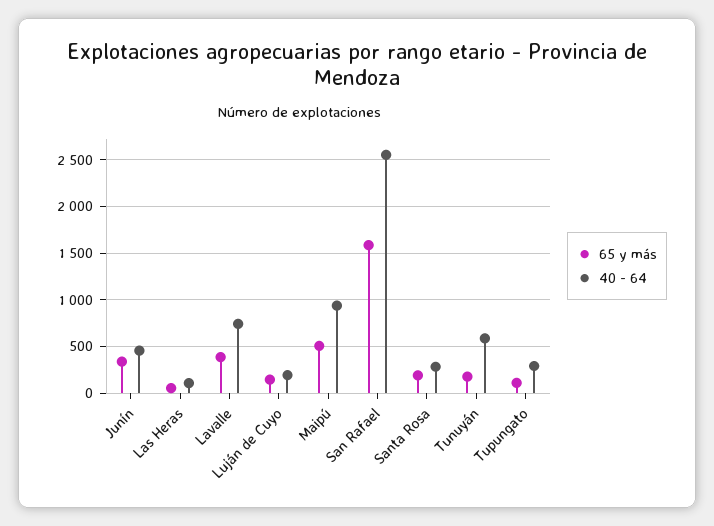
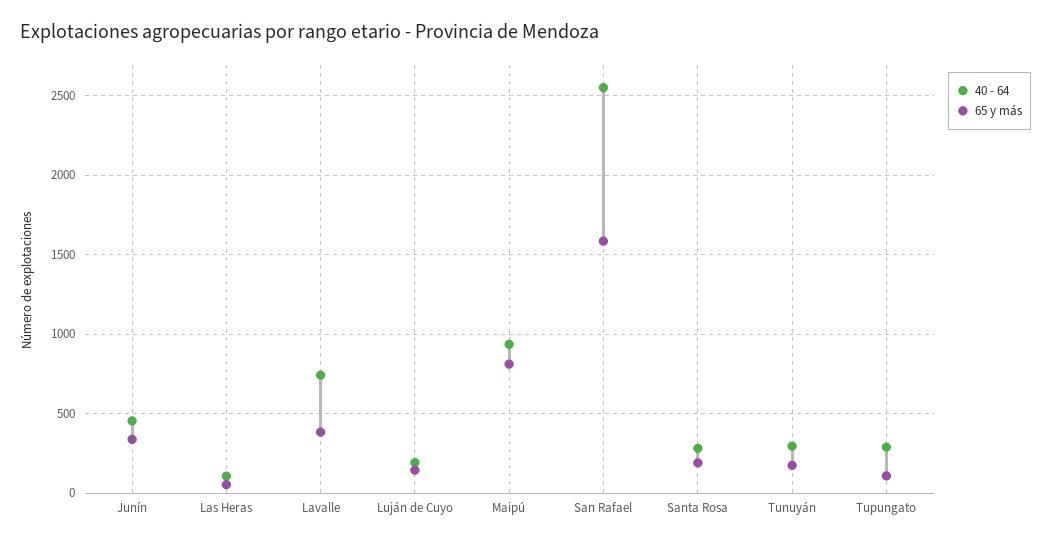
65 y más, Maipú: 500 -> 800
40 - 64, Tunuyán: 600 -> 300

